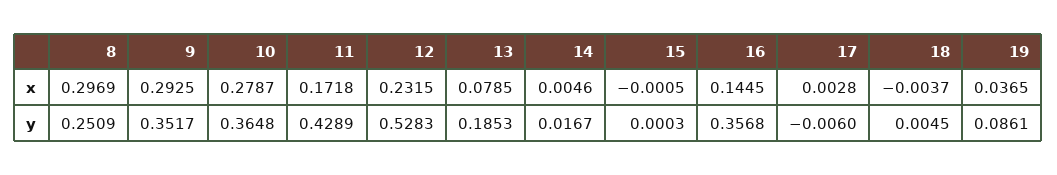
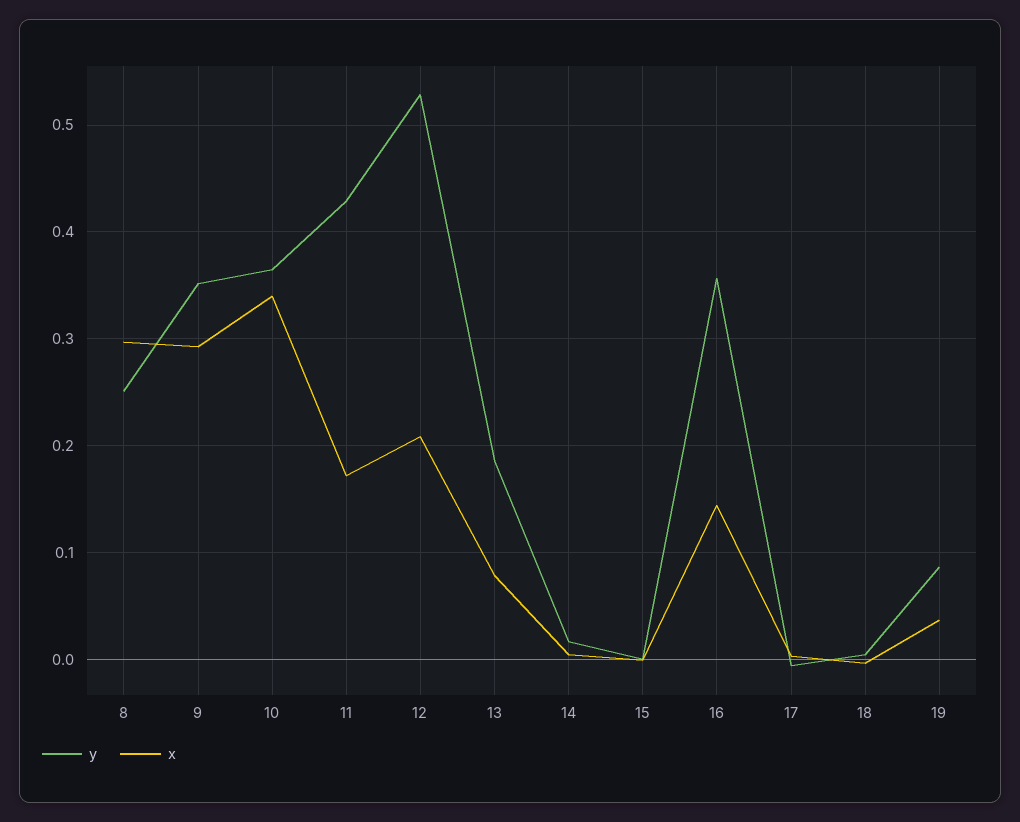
x, 10: 0.2787 -> 0.34
x, 12: 0.2315 -> 0.21

